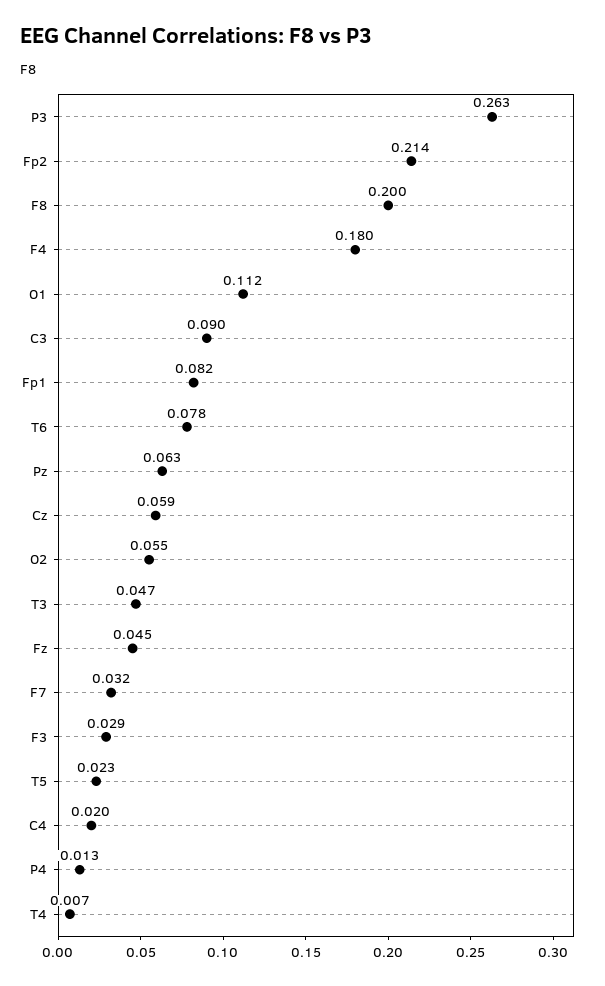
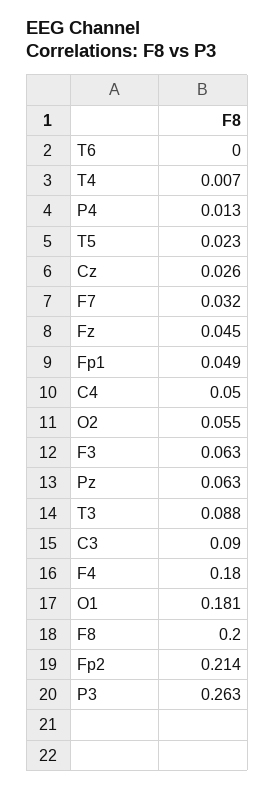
O1: 0.112 -> 0.181
Fp1: 0.082 -> 0.049
T6: 0.078 -> 0
Cz: 0.059 -> 0.026
T3: 0.047 -> 0.088
F3: 0.029 -> 0.063
C4: 0.02 -> 0.05

